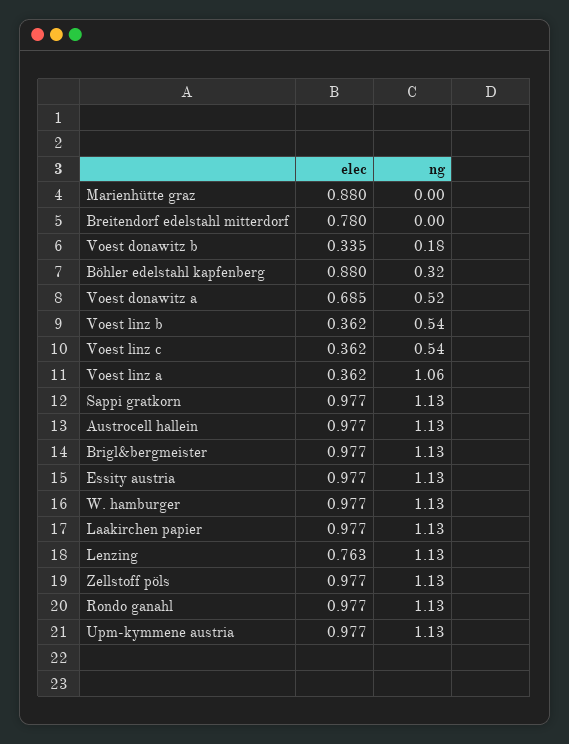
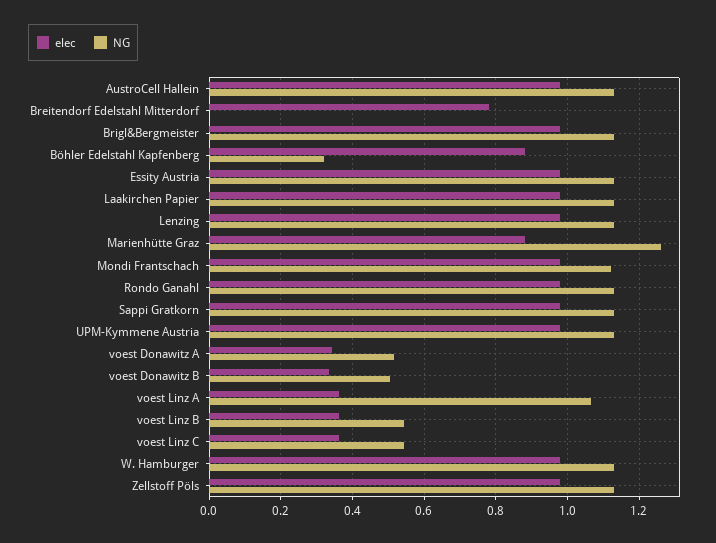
ng, Marienhütte graz: 0 -> 1.26
ng, Voest donawitz b: 0.18 -> 0.5
elec, Voest donawitz a: 0.685 -> 0.34
elec, Lenzing: 0.763 -> 0.98
elec, Mondi Frantschach: none -> 0.98
ng, Mondi Frantschach: none -> 1.12

